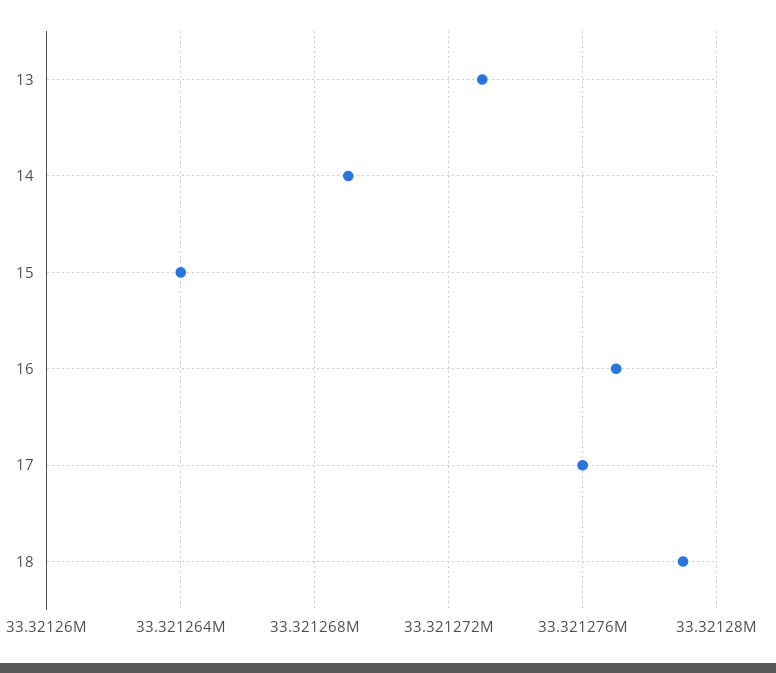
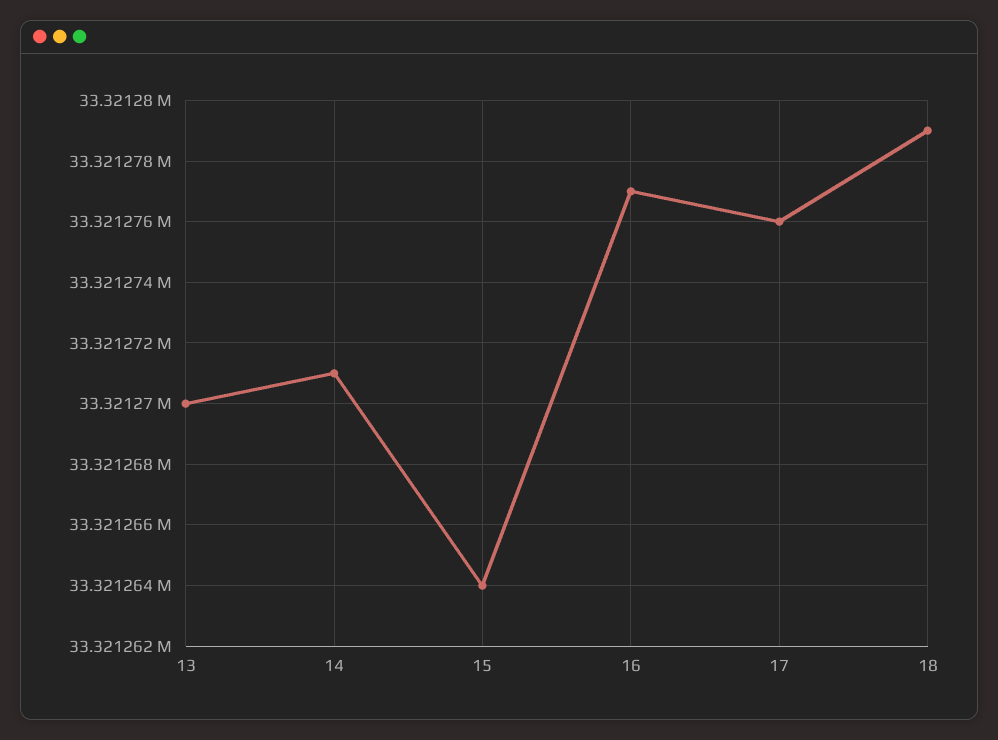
13: 33321273 -> 33321270
14: 33321269 -> 33321271

